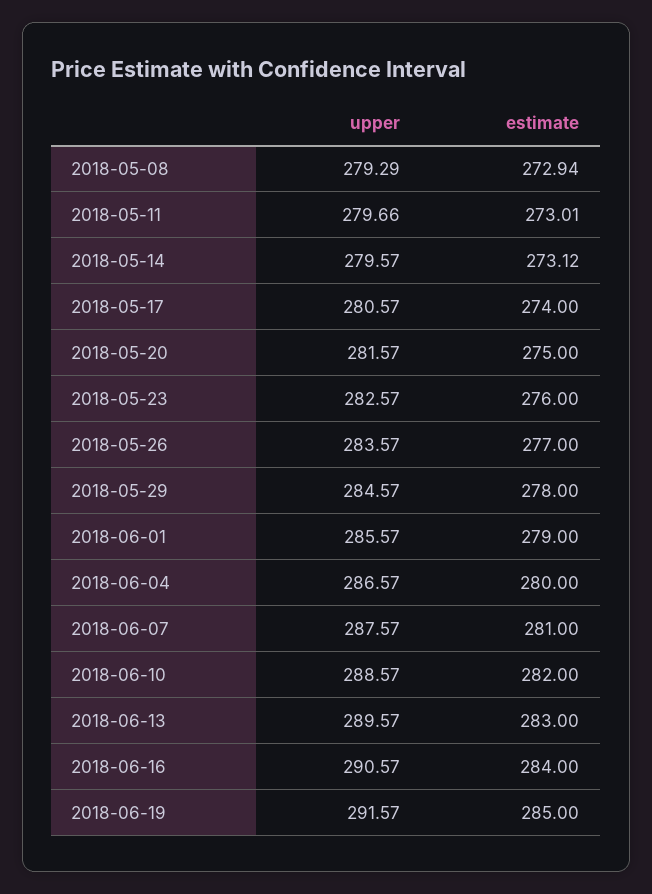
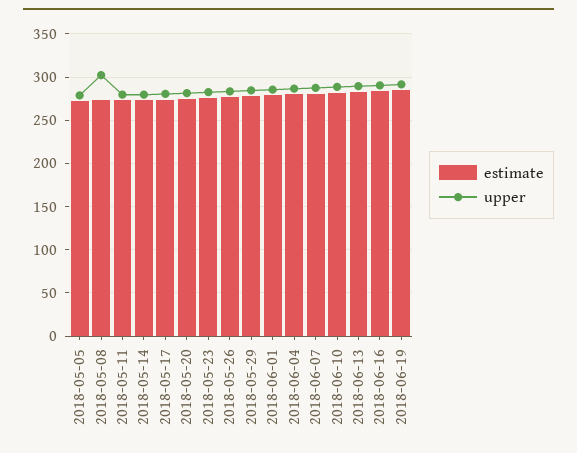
upper, 2018-05-08: 279.29 -> 300
estimate, 2018-05-05: none -> 270
upper, 2018-05-05: none -> 280

